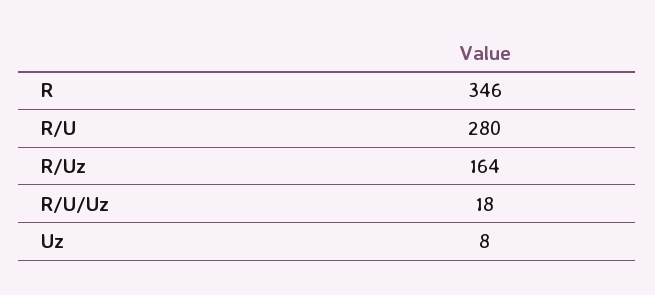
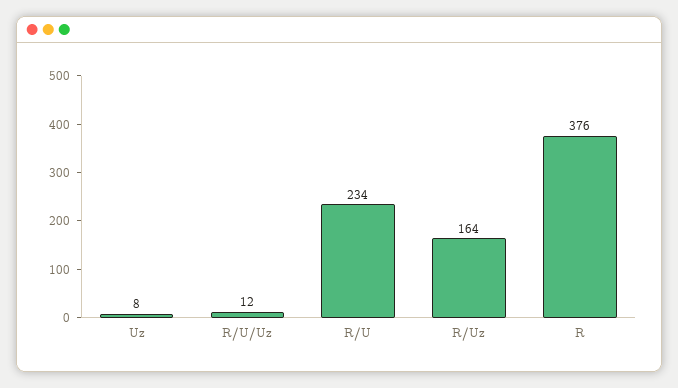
R: 346 -> 376
R/U: 280 -> 234
R/U/Uz: 18 -> 12

